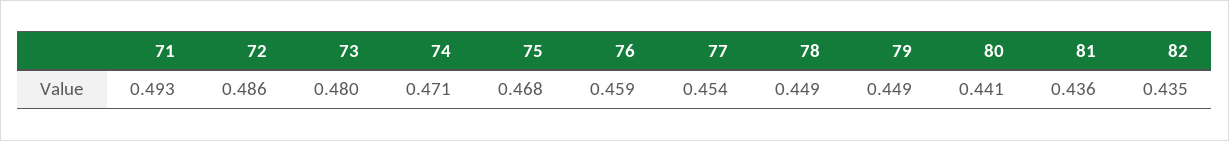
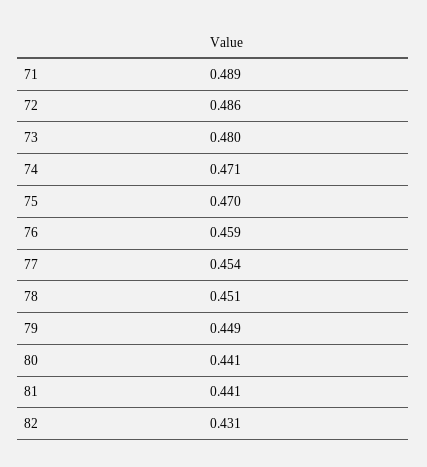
71: 0.493 -> 0.489
75: 0.468 -> 0.47
78: 0.449 -> 0.451
81: 0.436 -> 0.441
82: 0.435 -> 0.431

